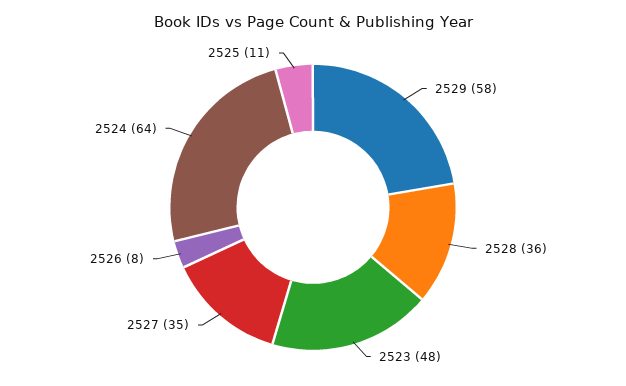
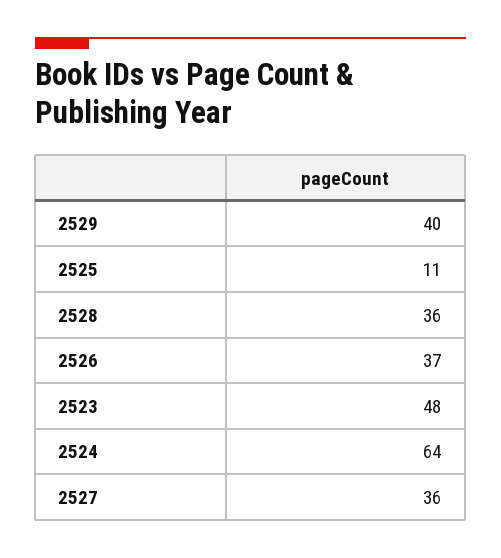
2529: 58 -> 40
2527: 35 -> 36
2526: 8 -> 37

